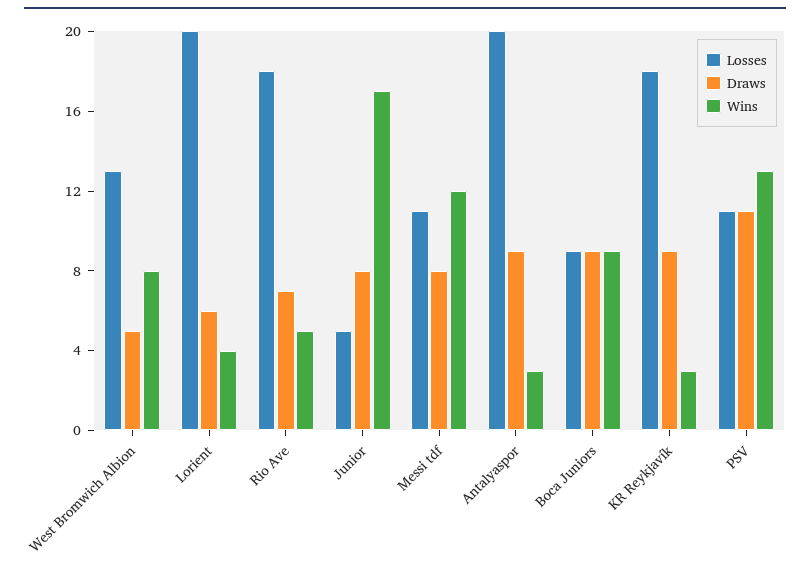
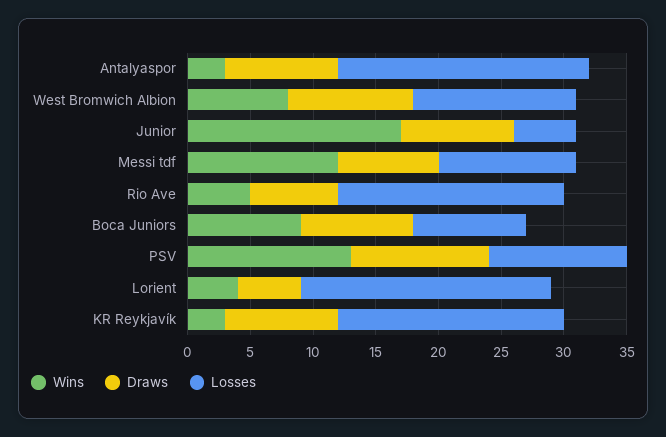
Draws, West Bromwich Albion: 5 -> 10
Draws, Lorient: 6 -> 5
Draws, Junior: 8 -> 9

